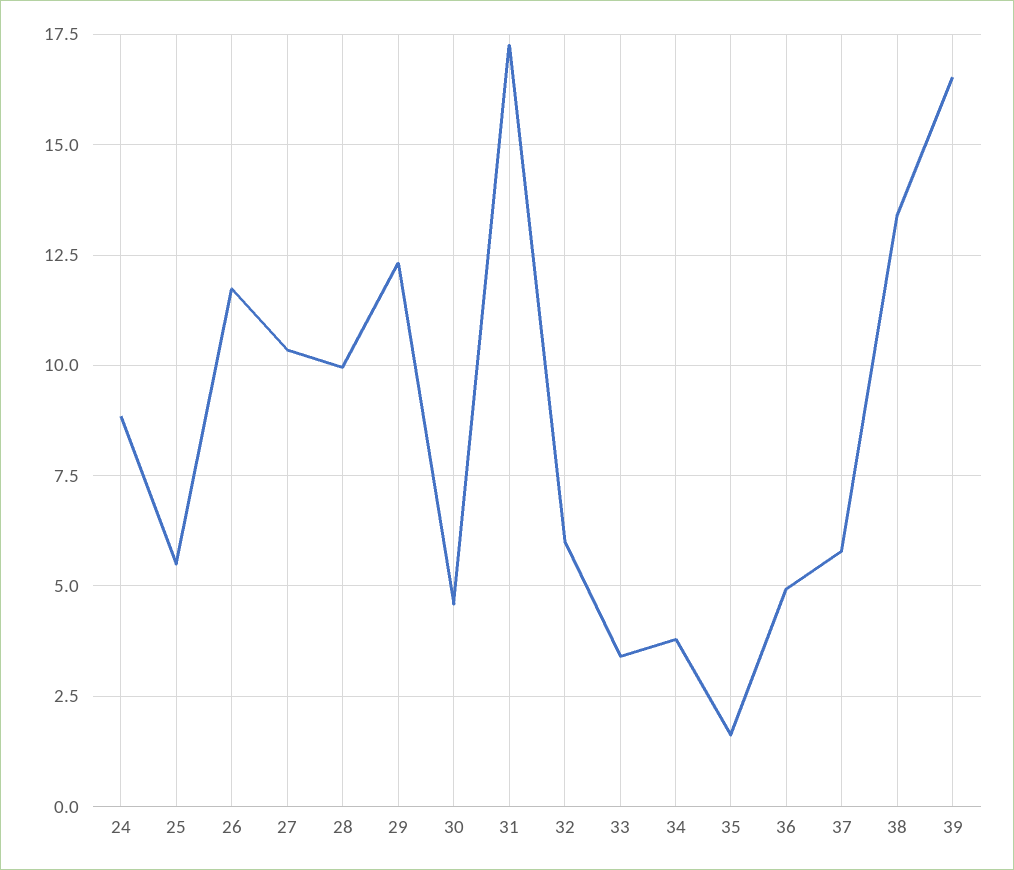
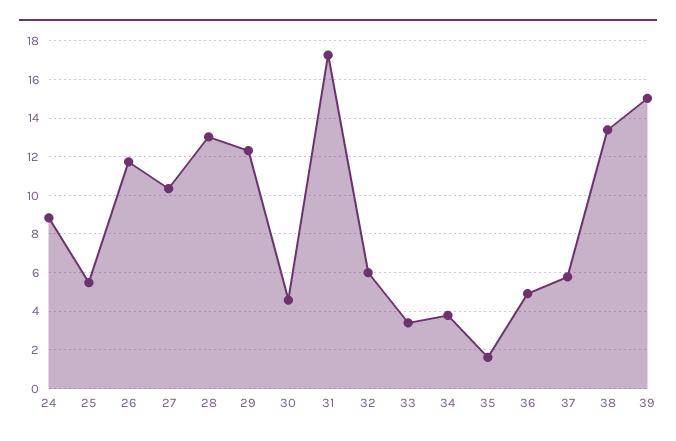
28: 10 -> 13
39: 16.5 -> 15

